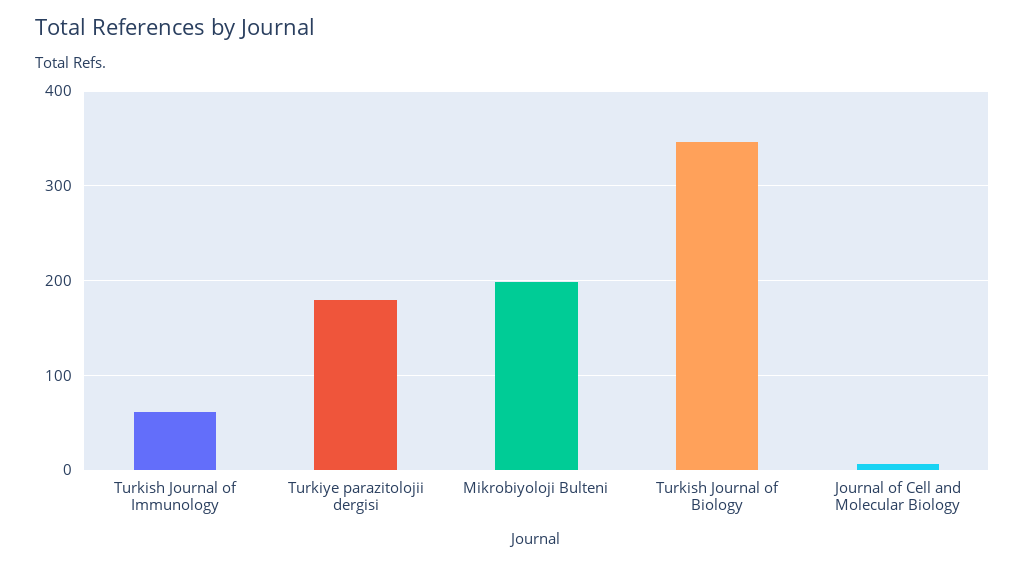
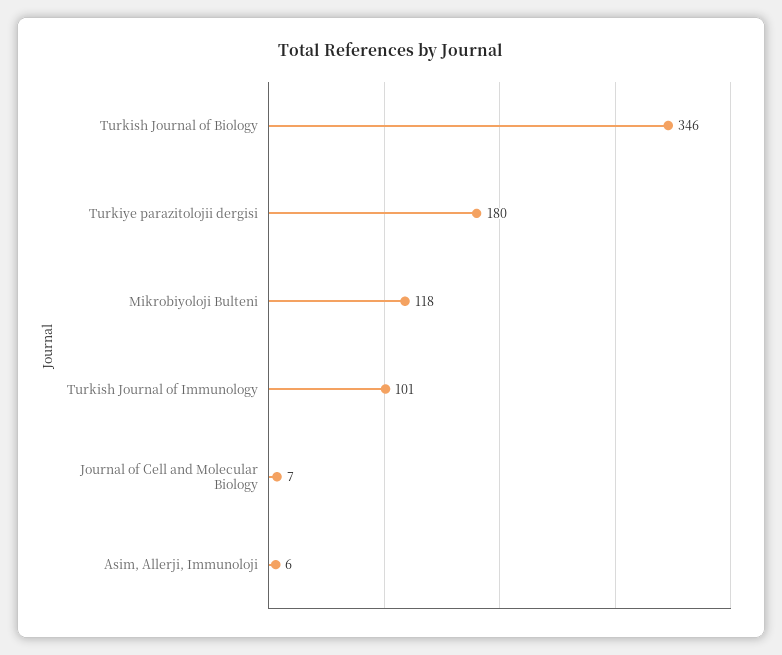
Turkish Journal of Immunology: 60 -> 101
Mikrobiyoloji Bulteni: 200 -> 118
Asim, Allerji, Immunoloji: none -> 6

